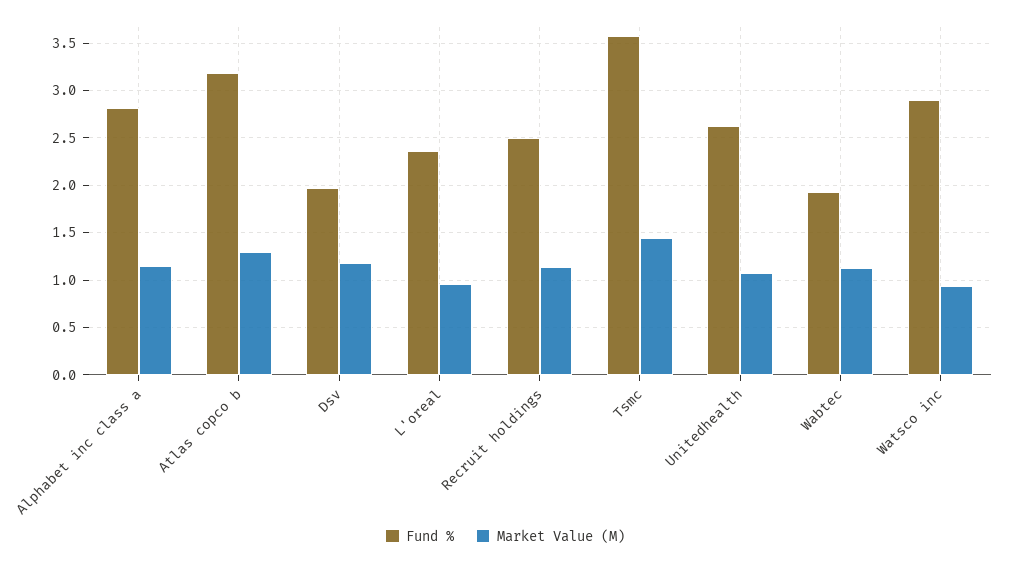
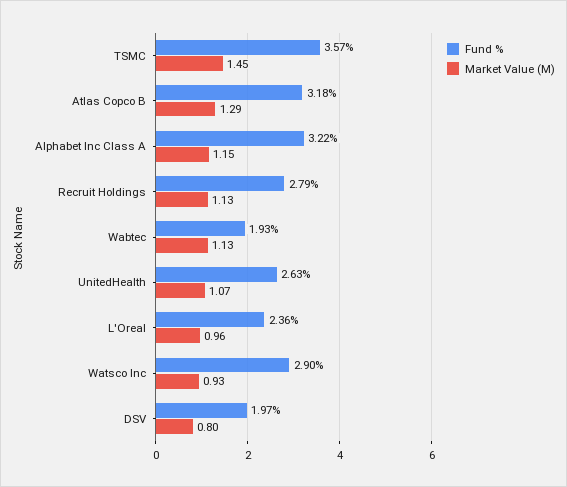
Fund %, Alphabet inc class a: 2.8 -> 3.22
Market Value (M), Dsv: 1.2 -> 0.8
Fund %, Recruit holdings: 2.5 -> 2.79

